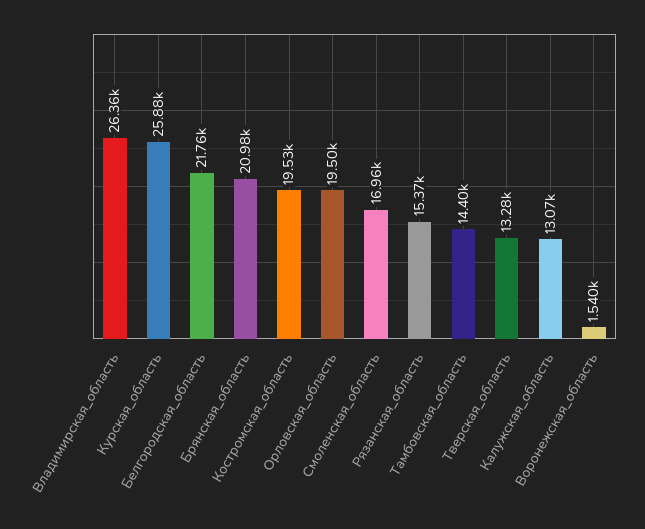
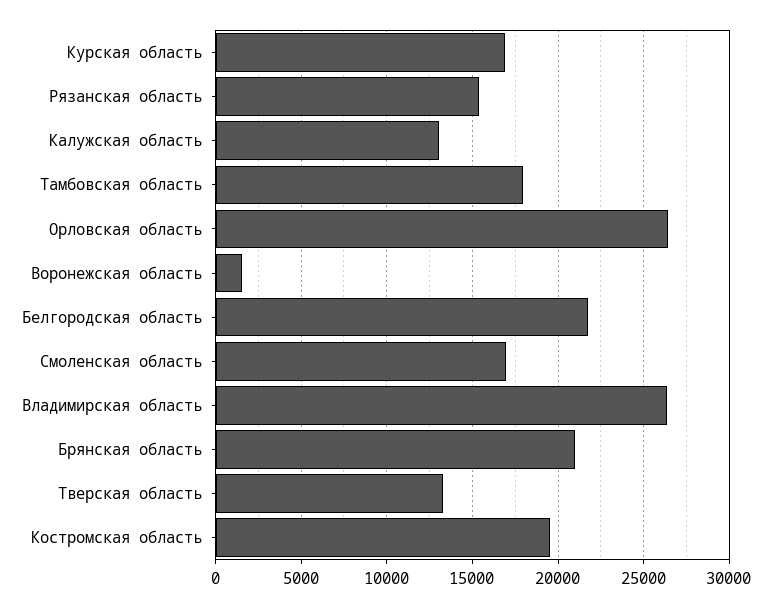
Курская_область: 25880 -> 17000
Орловская_область: 19500 -> 26500
Тамбовская_область: 14400 -> 18000

